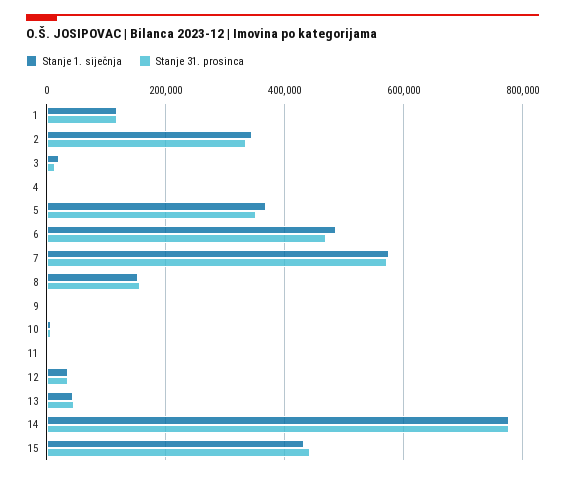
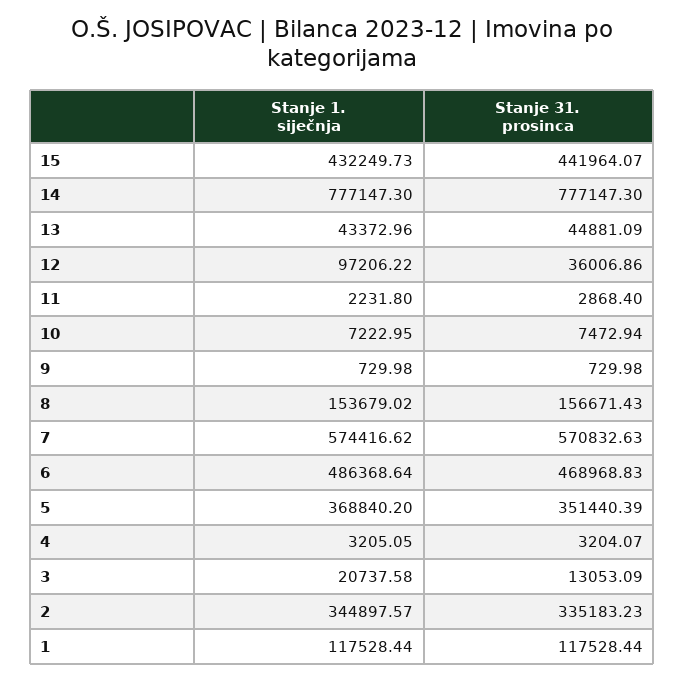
Stanje 1. siječnja, 12: 40000 -> 97206.22

